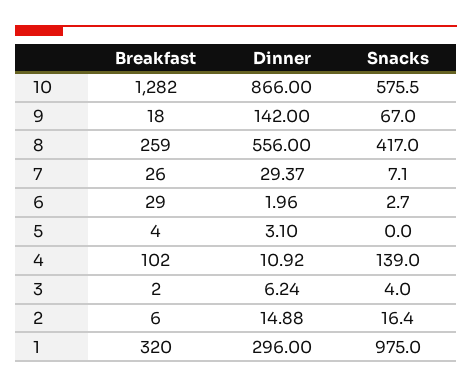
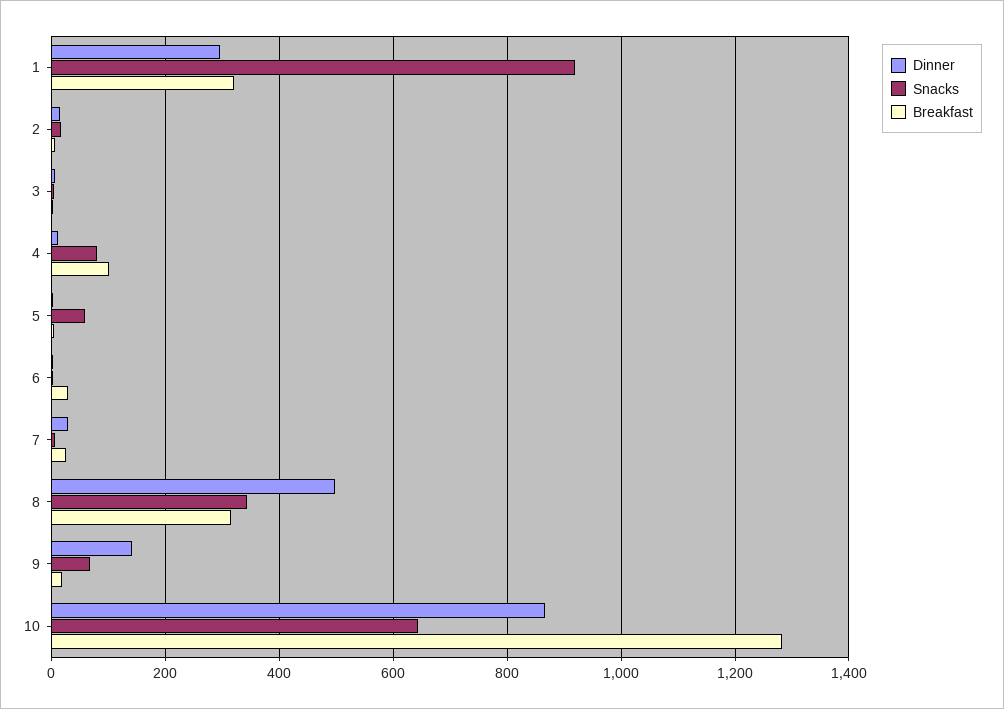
Snacks, 10: 575.5 -> 640
Breakfast, 8: 259 -> 320
Dinner, 8: 556 -> 500
Snacks, 8: 417 -> 340
Snacks, 5: 0 -> 60
Snacks, 4: 139 -> 80
Snacks, 1: 975 -> 920

